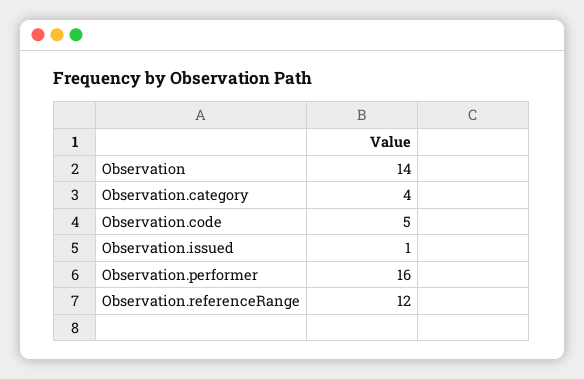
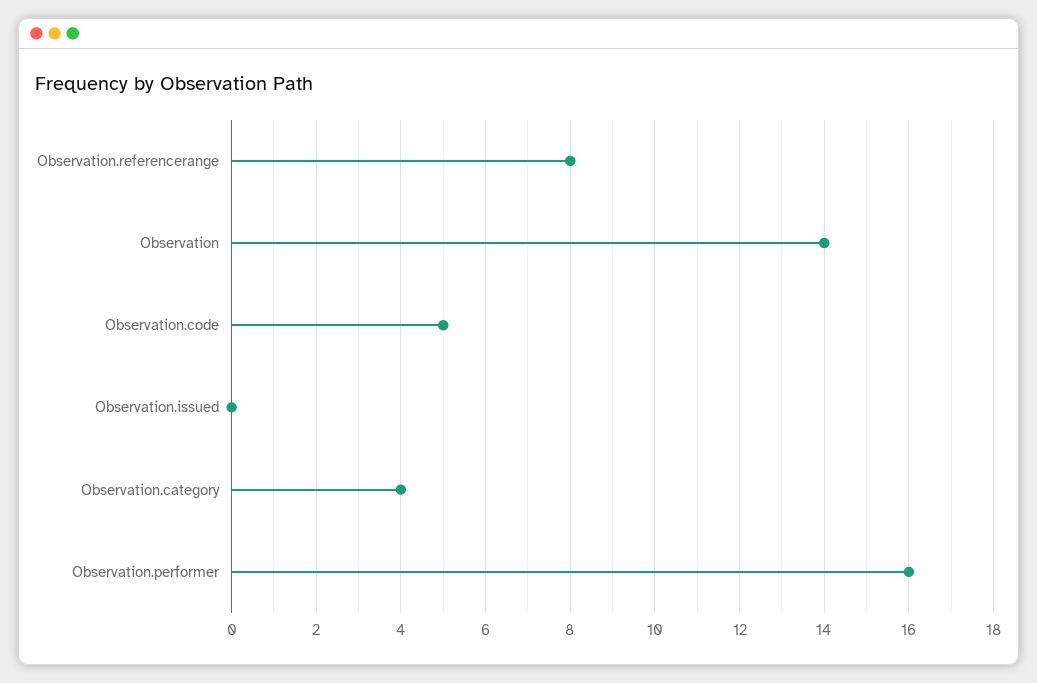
Observation.issued: 1 -> 0
Observation.referenceRange: 12 -> 8

